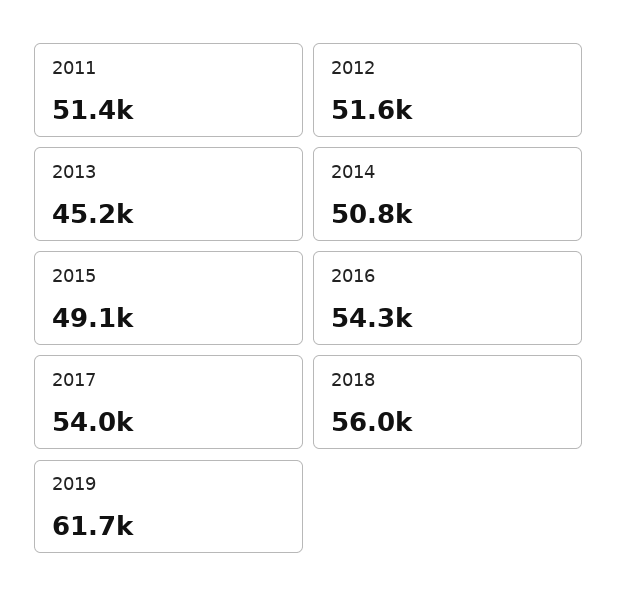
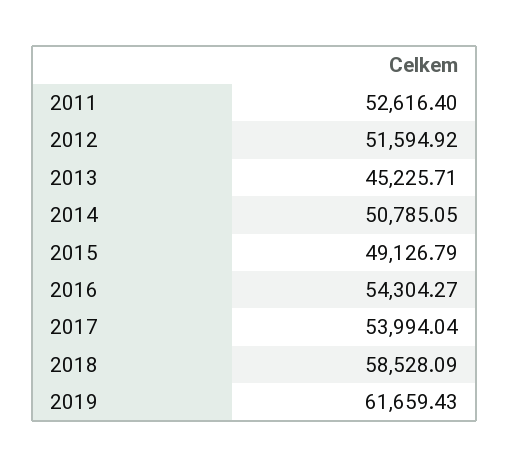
2011: 51400 -> 52616.4
2018: 56000 -> 58528.09

